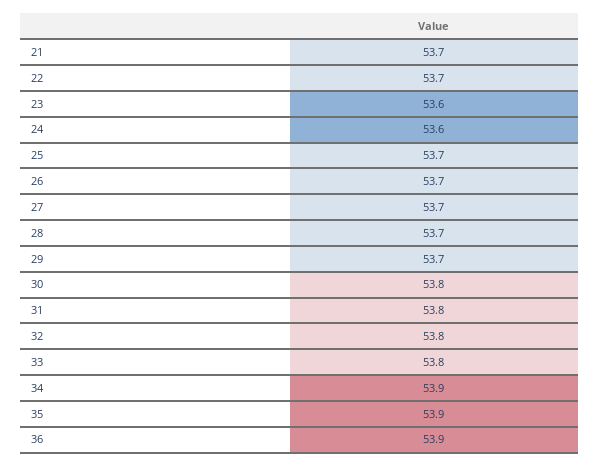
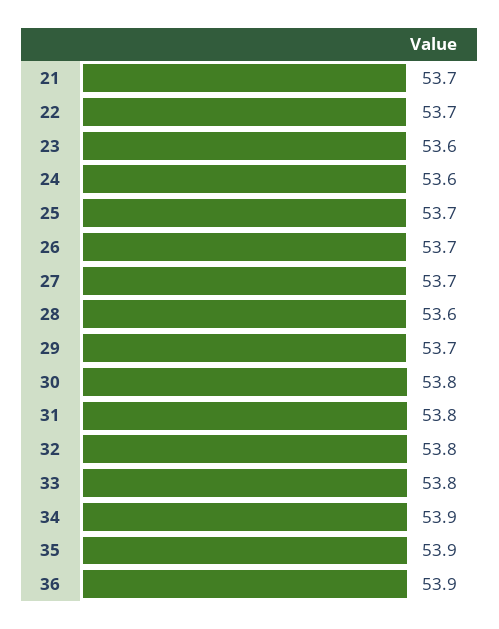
28: 53.7 -> 53.6

